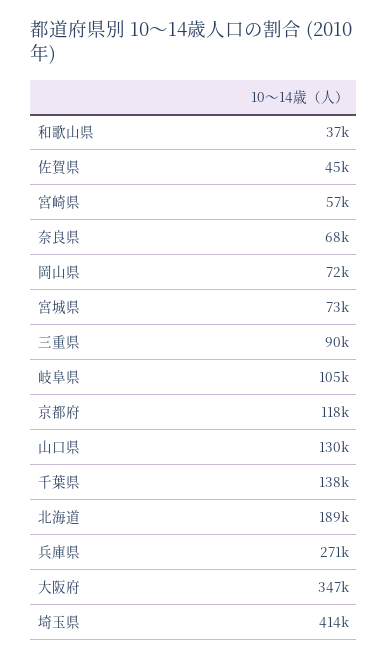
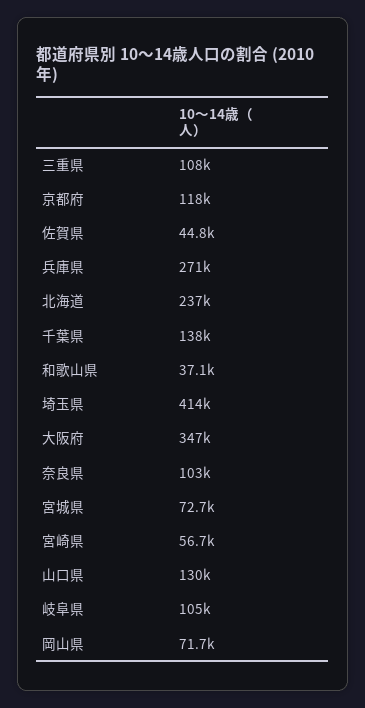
奈良県: 68000 -> 103000
三重県: 90000 -> 108000
北海道: 189000 -> 237000

